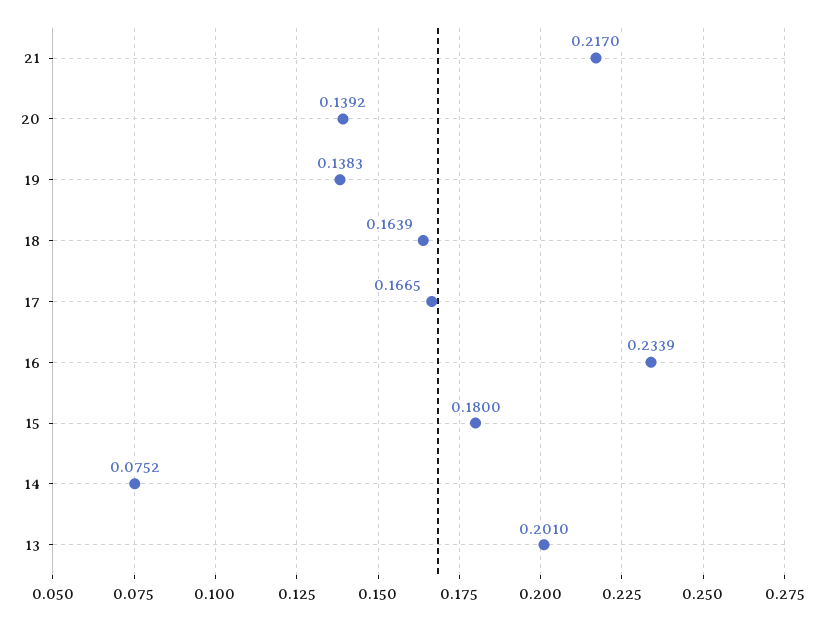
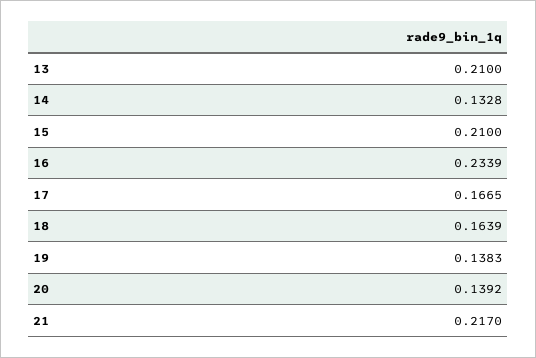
15: 0.18 -> 0.21
14: 0.0752 -> 0.1328
13: 0.201 -> 0.21

